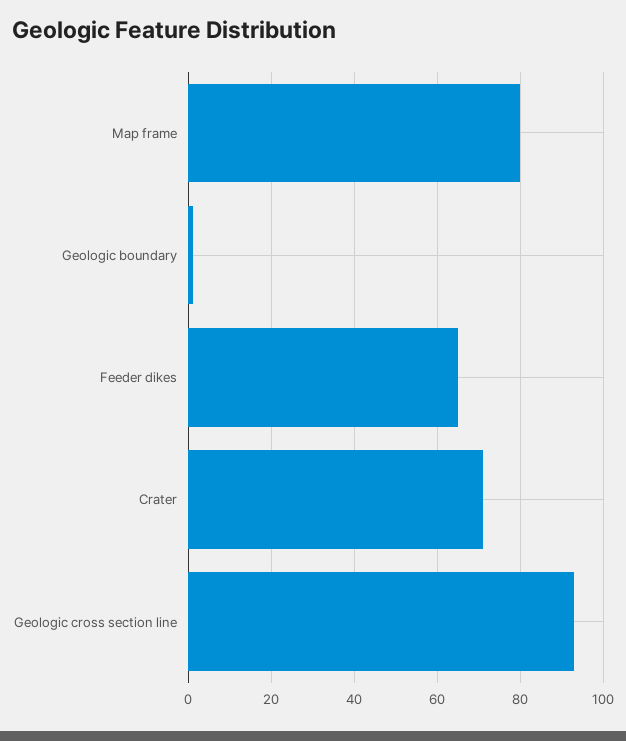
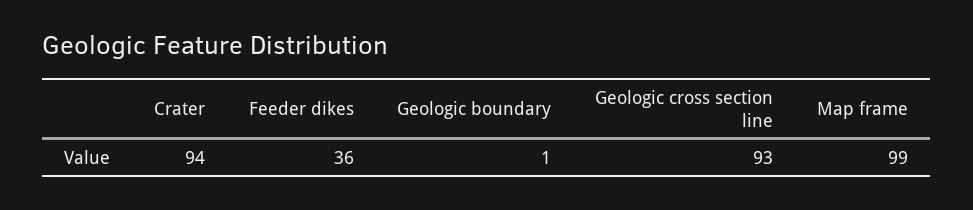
Map frame: 80 -> 99
Feeder dikes: 65 -> 36
Crater: 70 -> 94

